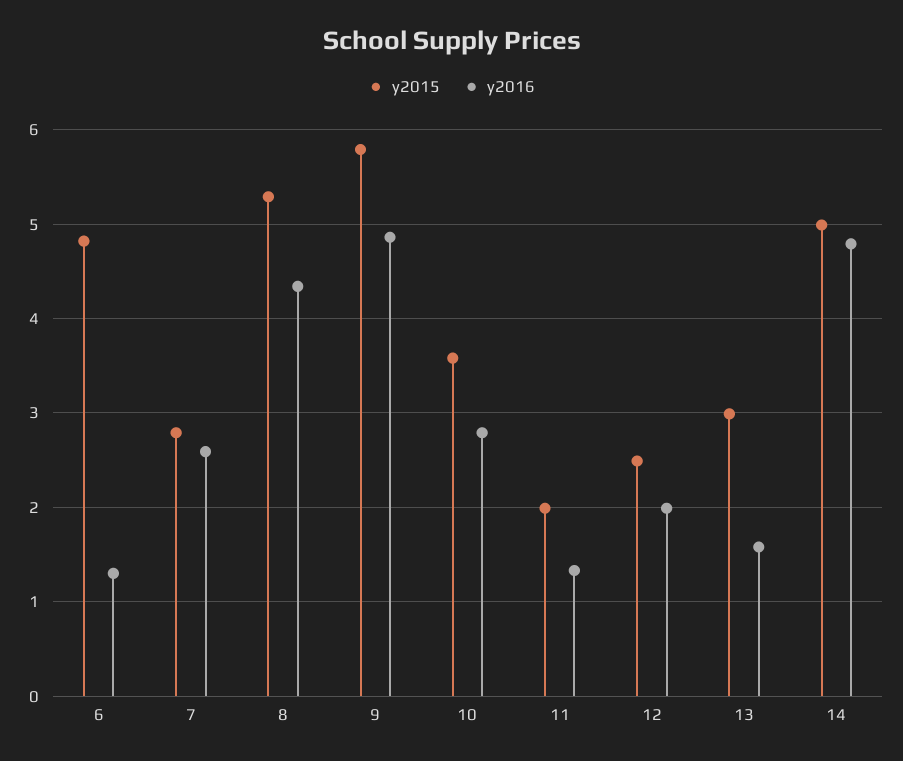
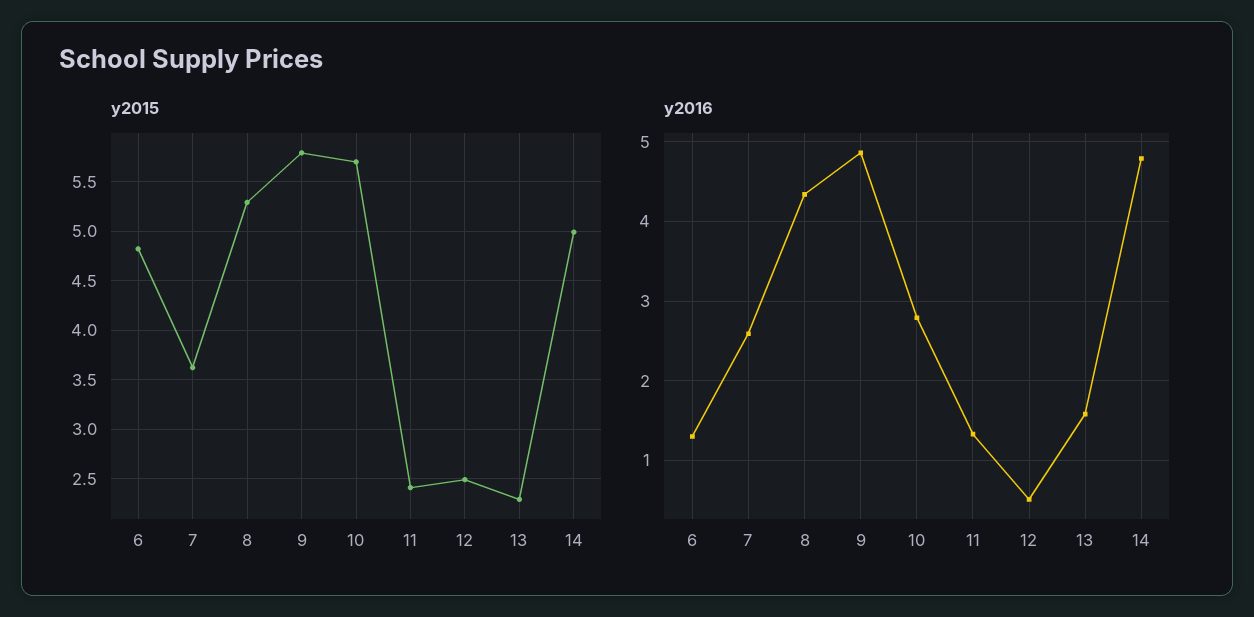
y2015, 7: 2.8 -> 3.6
y2015, 10: 3.6 -> 5.7
y2015, 11: 2 -> 2.4
y2016, 12: 2 -> 0.5
y2015, 13: 3 -> 2.3

